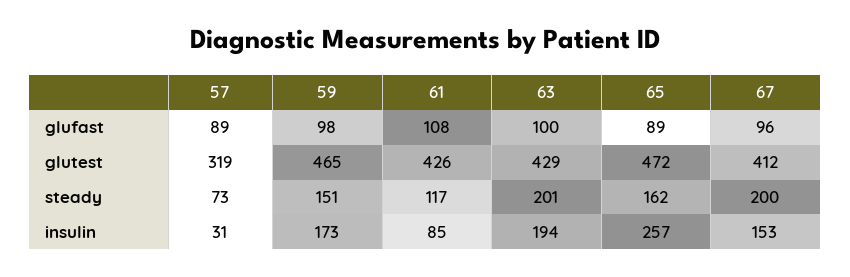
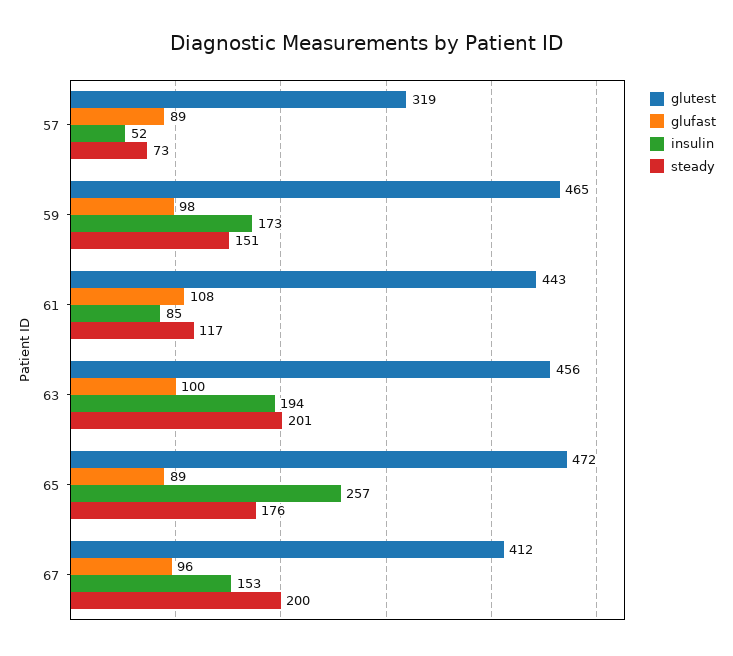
glutest, 61: 426 -> 443
glutest, 63: 429 -> 456
steady, 65: 162 -> 176
insulin, 57: 31 -> 52

